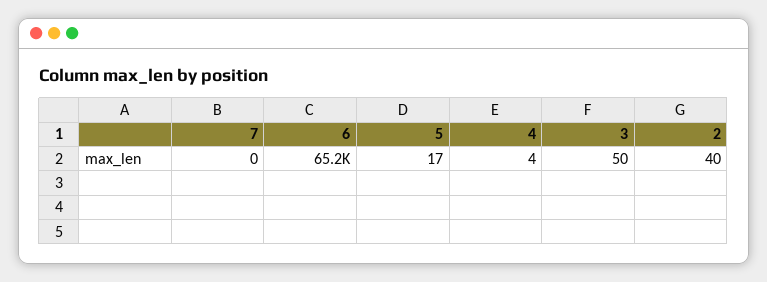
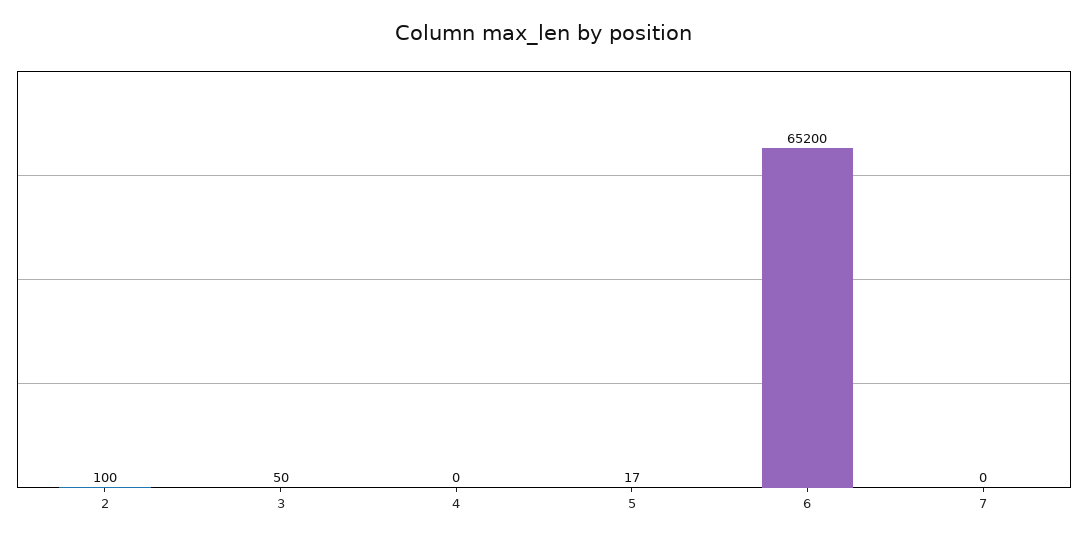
4: 4 -> 0
2: 40 -> 100

